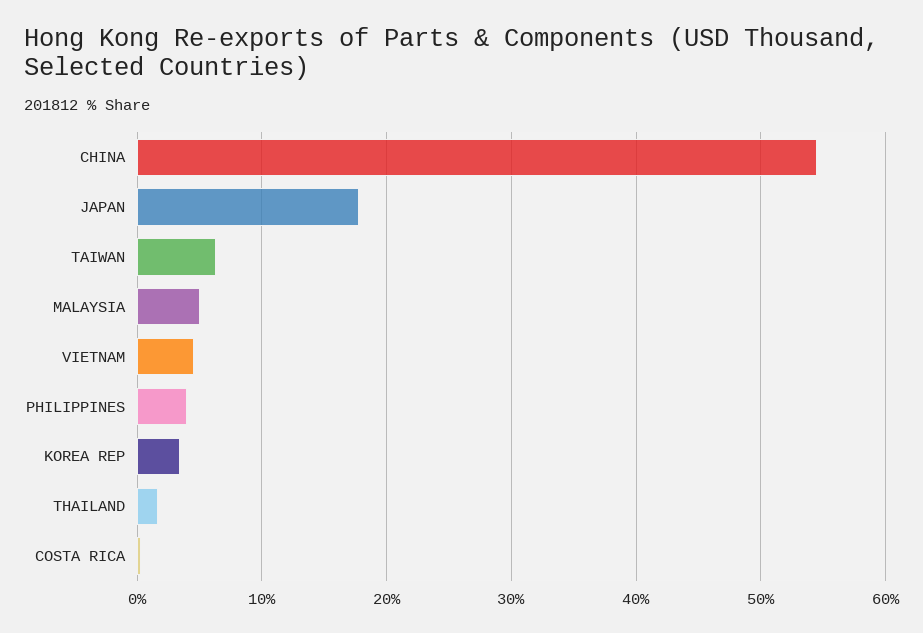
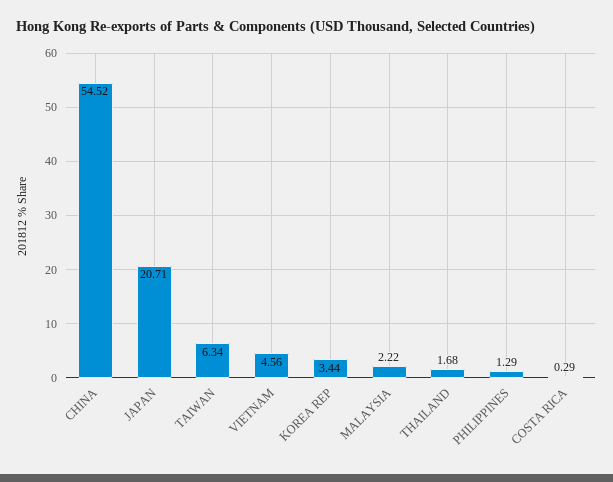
JAPAN: 18 -> 20.71
MALAYSIA: 5 -> 2.22
PHILIPPINES: 4 -> 1.29

